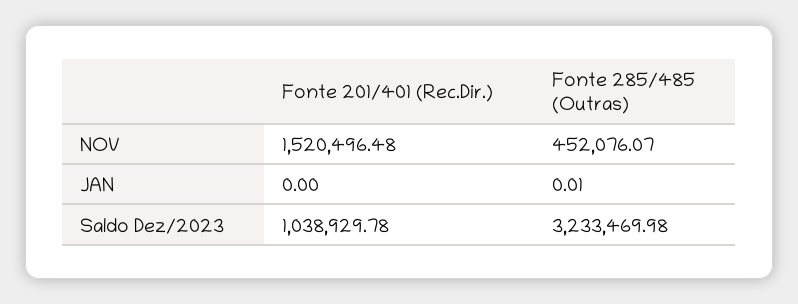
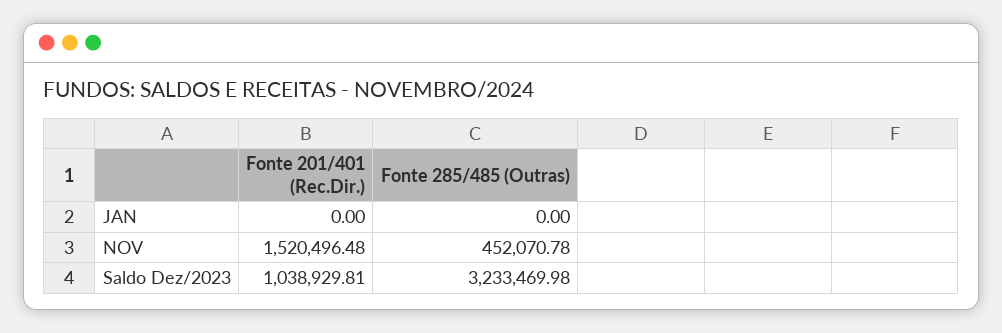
Fonte 285/485 (Outras), NOV: 452076.07 -> 452070.78
Fonte 285/485 (Outras), JAN: 0.01 -> 0
Fonte 201/401 (Rec.Dir.), Saldo Dez/2023: 1038929.78 -> 1038929.81

